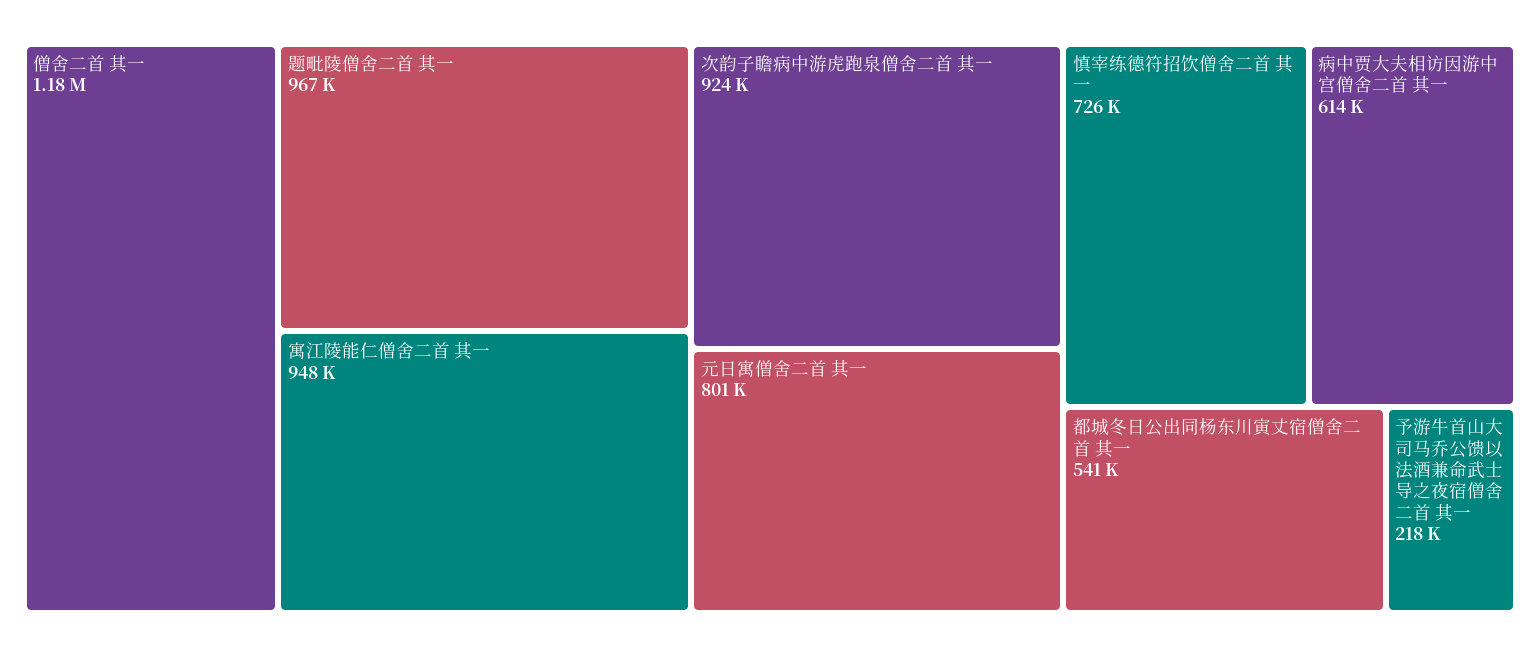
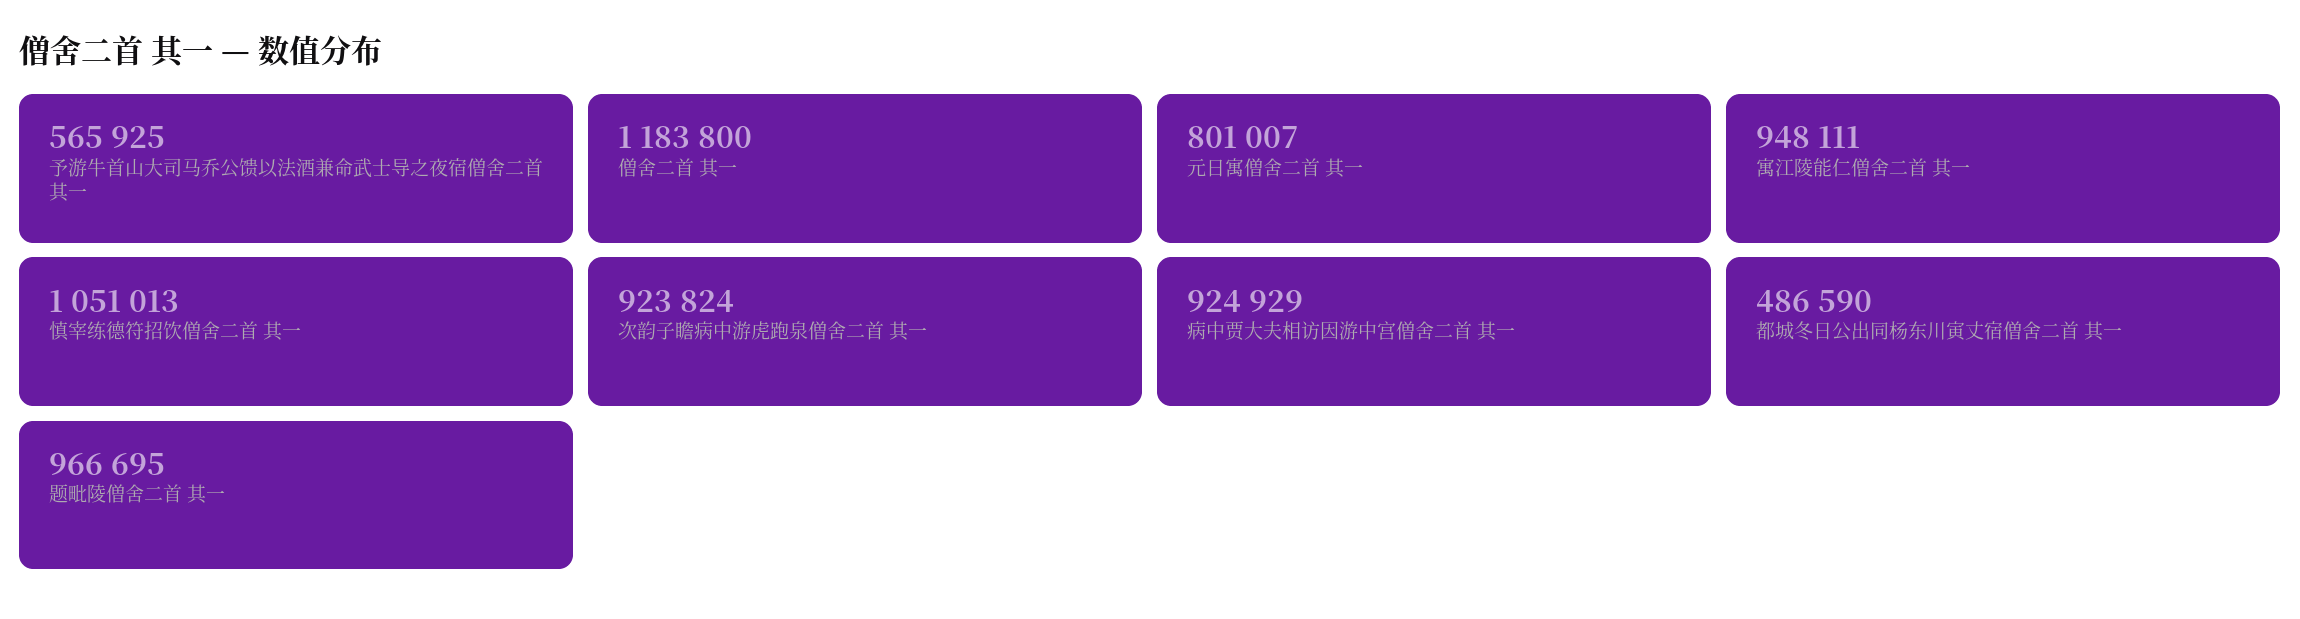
慎宰练德符招饮僧舍二首 其一: 726000 -> 1051013
病中贾大夫相访因游中宫僧舍二首 其一: 614000 -> 924929
都城冬日公出同杨东川寅丈宿僧舍二首 其一: 541000 -> 486590
予游牛首山大司马乔公馈以法酒兼命武士导之夜宿僧舍二首 其一: 218000 -> 565925

